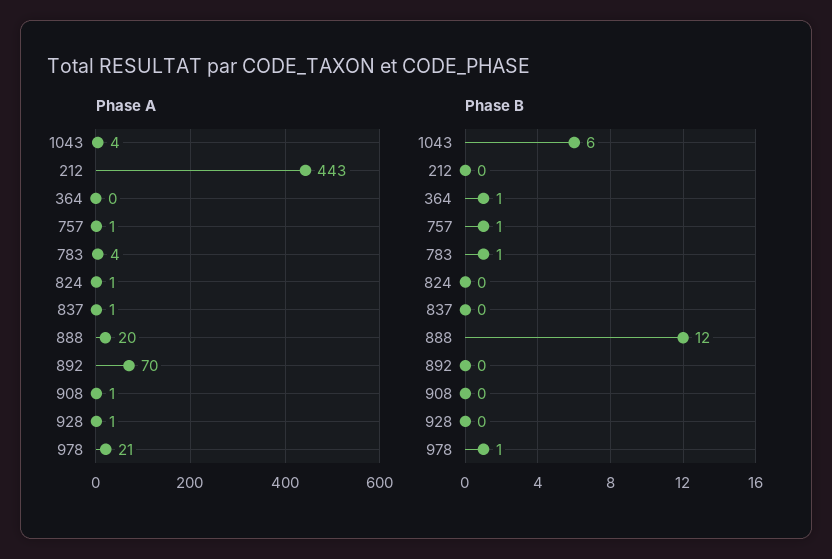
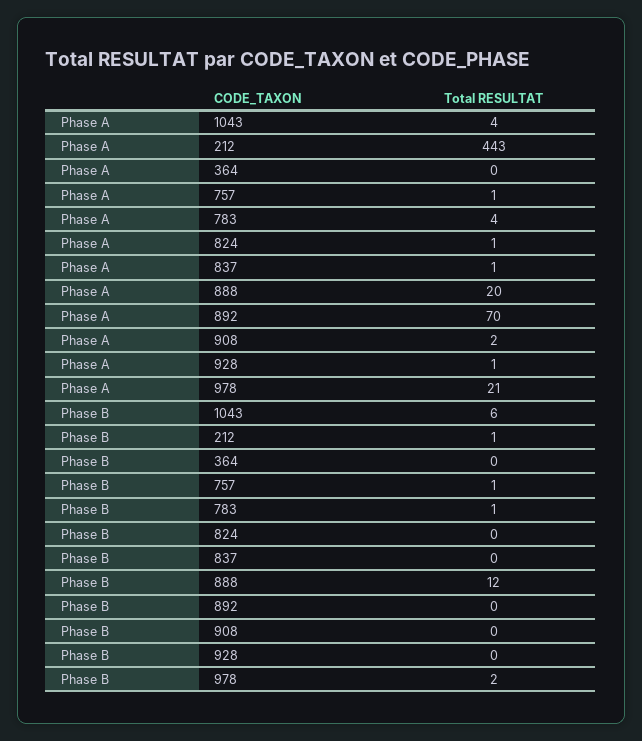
Phase A, 908: 1 -> 2
Phase B, 212: 0 -> 1
Phase B, 364: 1 -> 0
Phase B, 978: 1 -> 2

